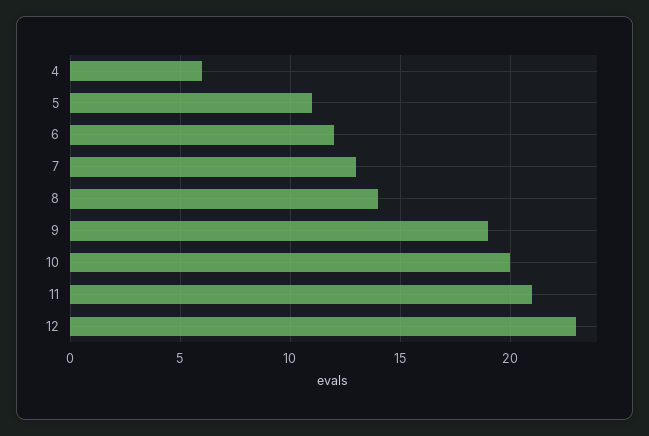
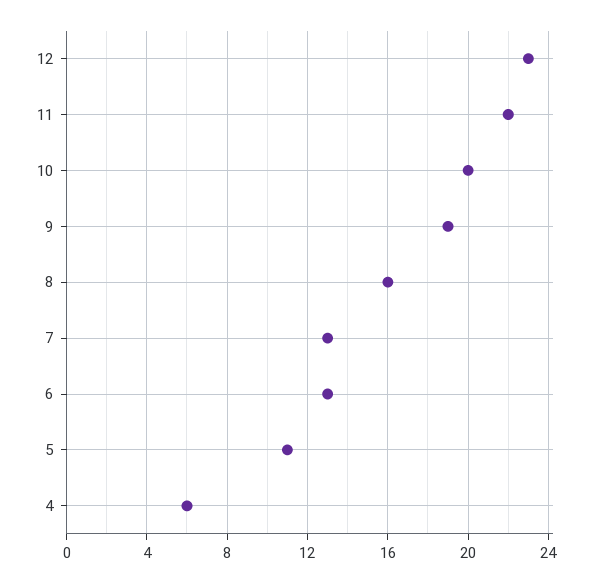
6: 12 -> 13
8: 14 -> 16
11: 21 -> 22

